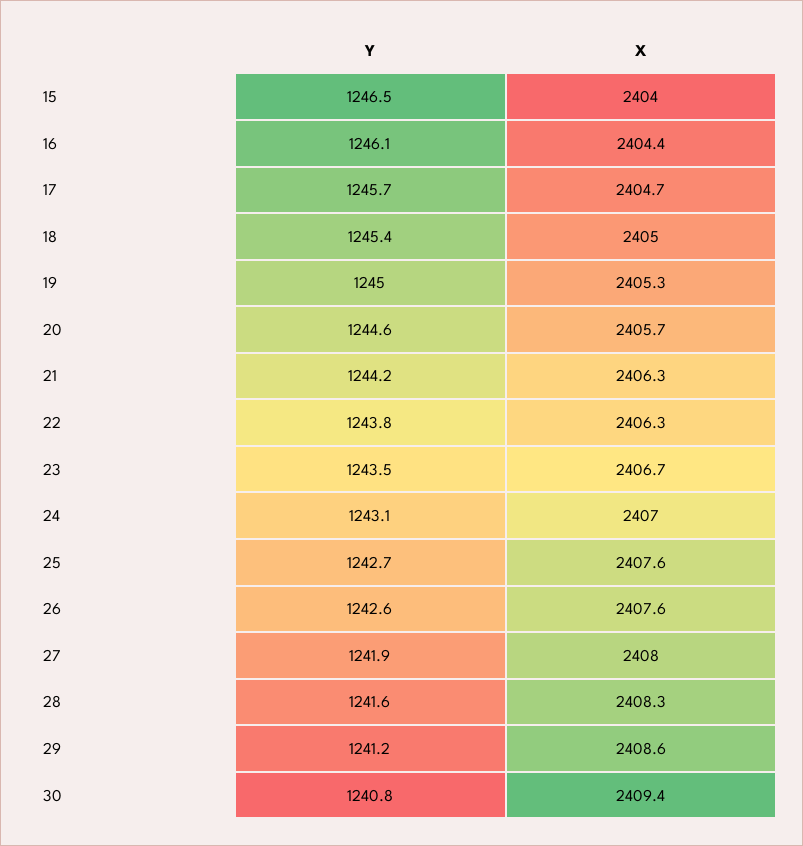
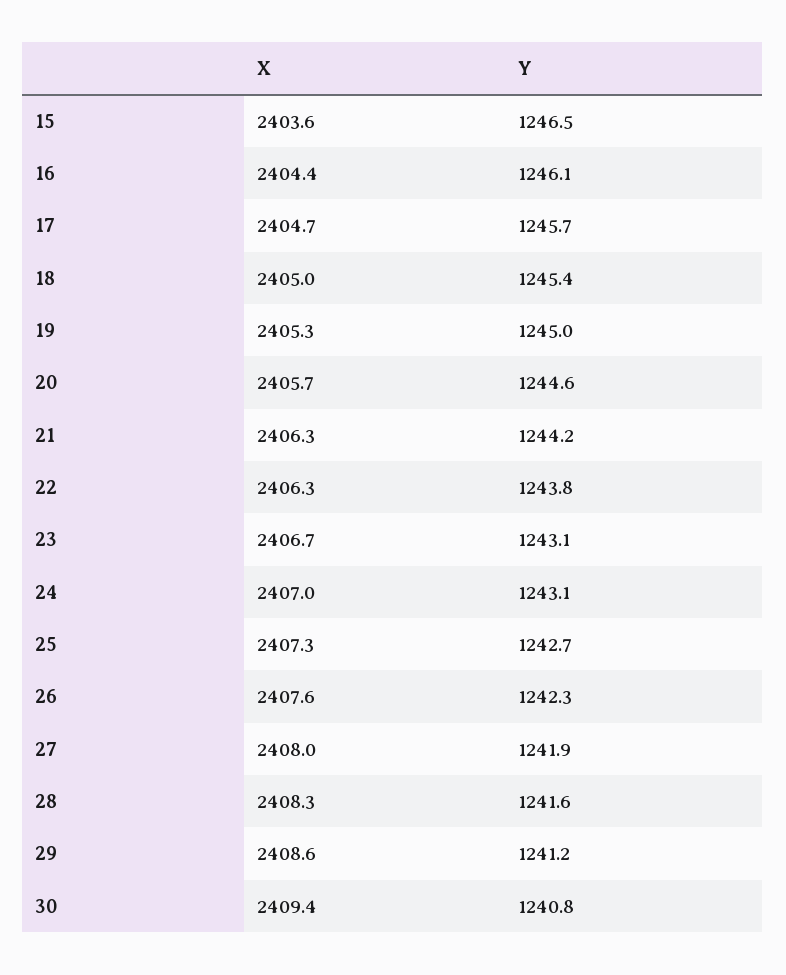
X, 15: 2404 -> 2403.6
Y, 23: 1243.5 -> 1243.1
X, 25: 2407.6 -> 2407.3
Y, 26: 1242.6 -> 1242.3

